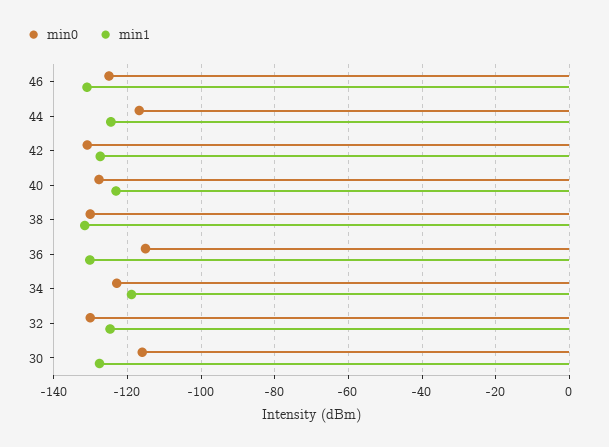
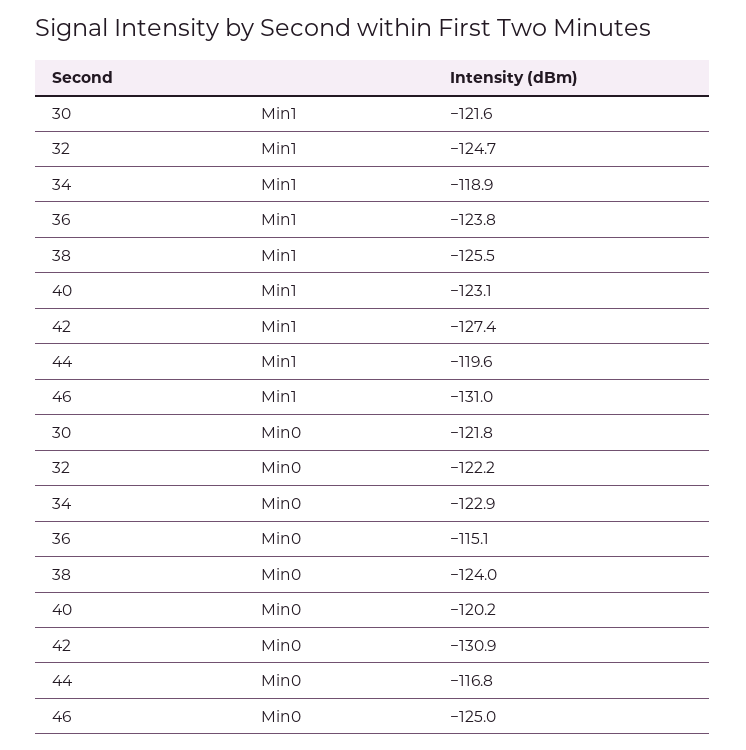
min1, 44: -124 -> -119.6
min0, 40: -128 -> -120.2
min0, 38: -130 -> -124
min1, 38: -132 -> -125.5
min1, 36: -130 -> -123.8
min0, 32: -130 -> -122.2
min0, 30: -116 -> -121.8
min1, 30: -128 -> -121.6

